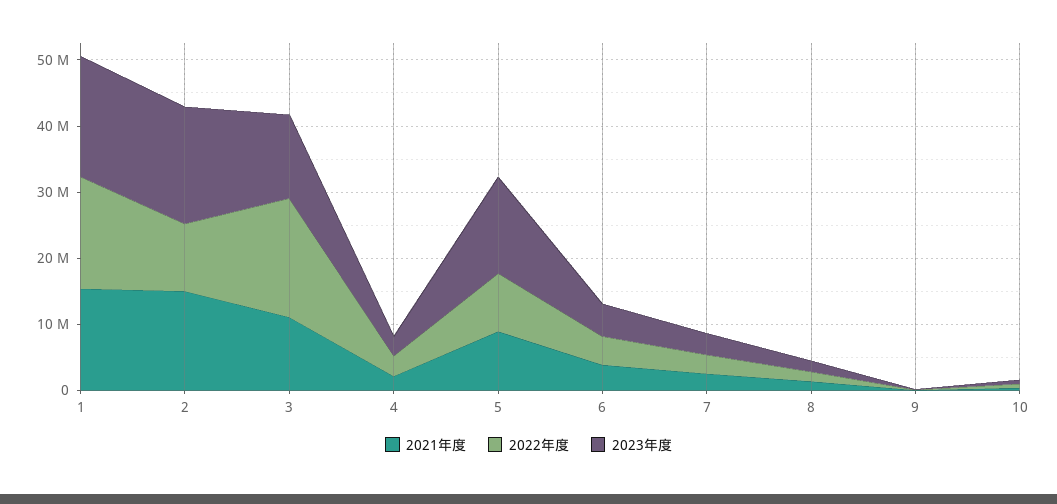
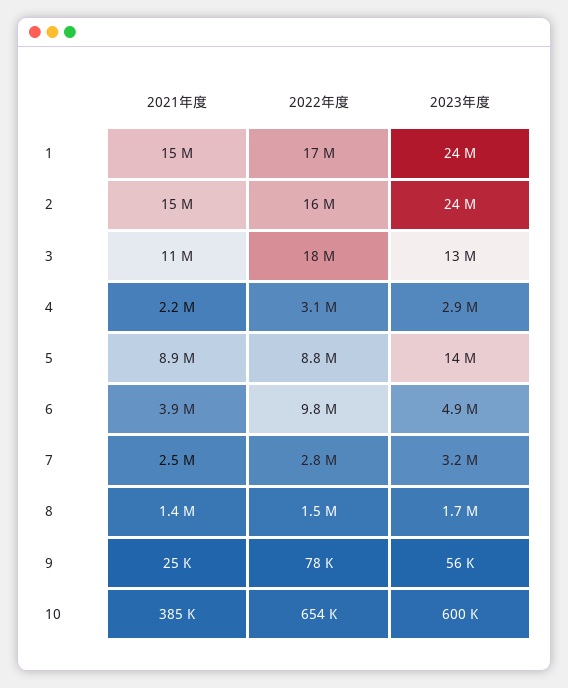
2023年度, 1: 18000000 -> 24000000
2022年度, 2: 10000000 -> 16000000
2023年度, 2: 18000000 -> 24000000
2022年度, 6: 4000000 -> 9800000

